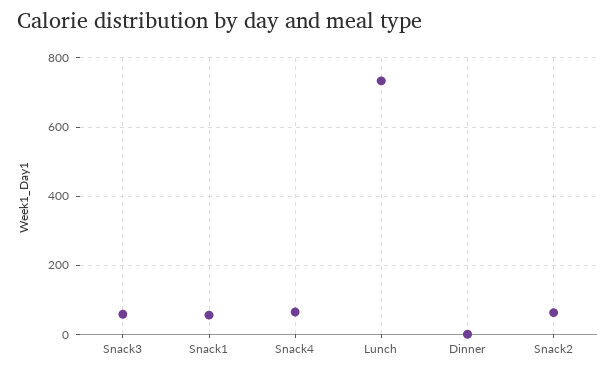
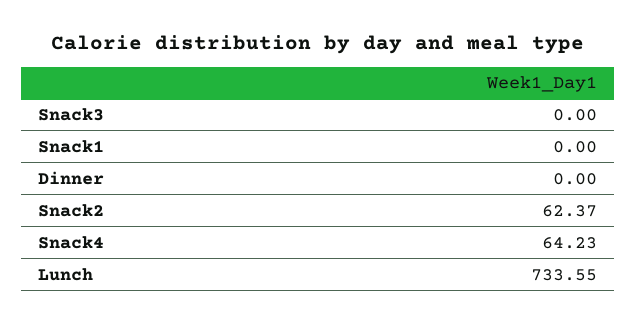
Snack3: 60 -> 0
Snack1: 60 -> 0

